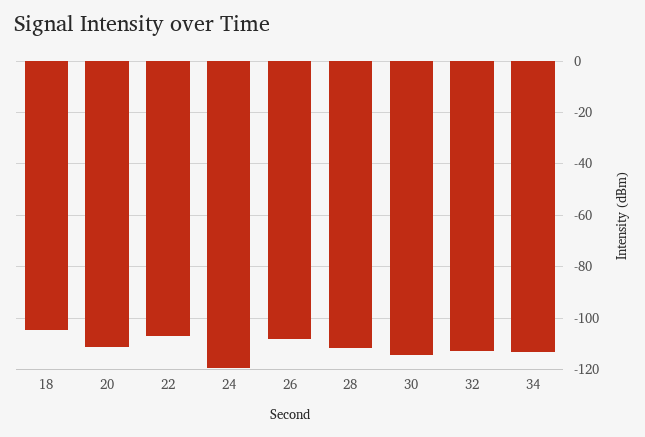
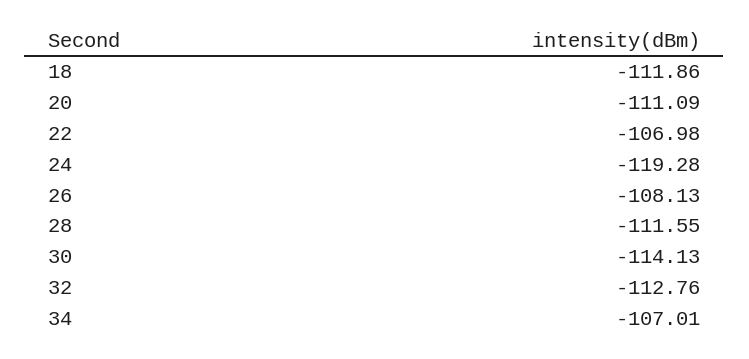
18: -105 -> -111.86
34: -112.5 -> -107.01

